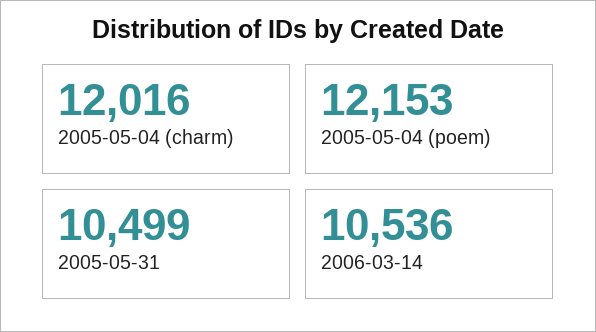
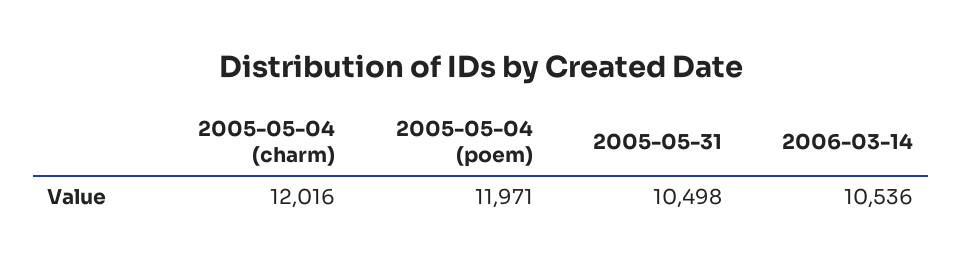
2005-05-04 (poem): 12153 -> 11971
2005-05-31: 10499 -> 10498

